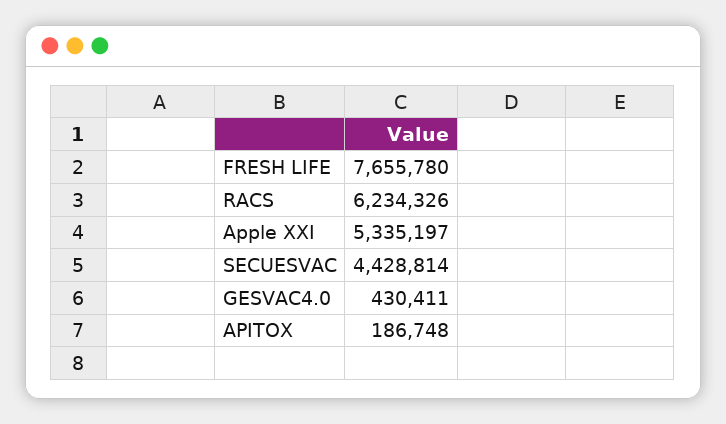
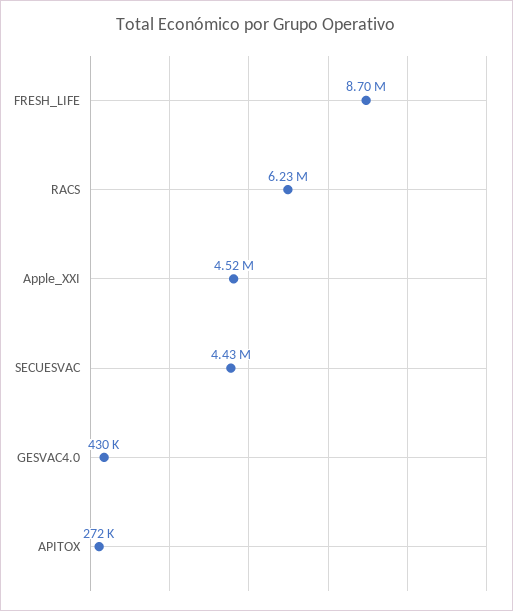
FRESH LIFE: 7655780 -> 8700000
Apple XXI: 5335197 -> 4520000
APITOX: 186748 -> 272000

